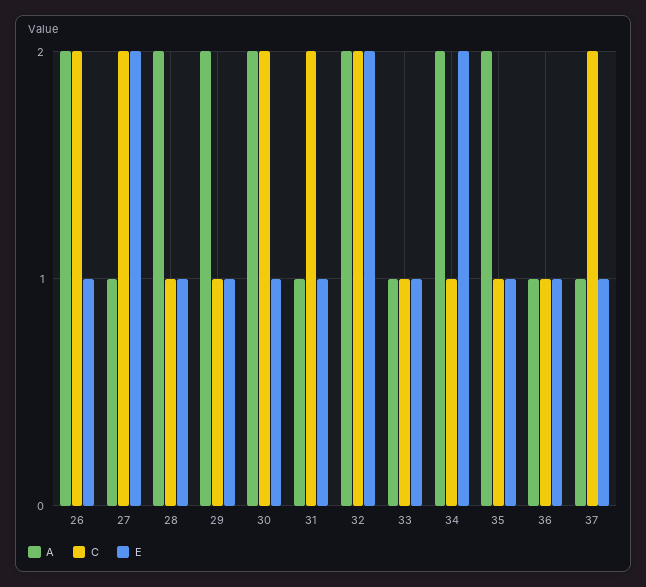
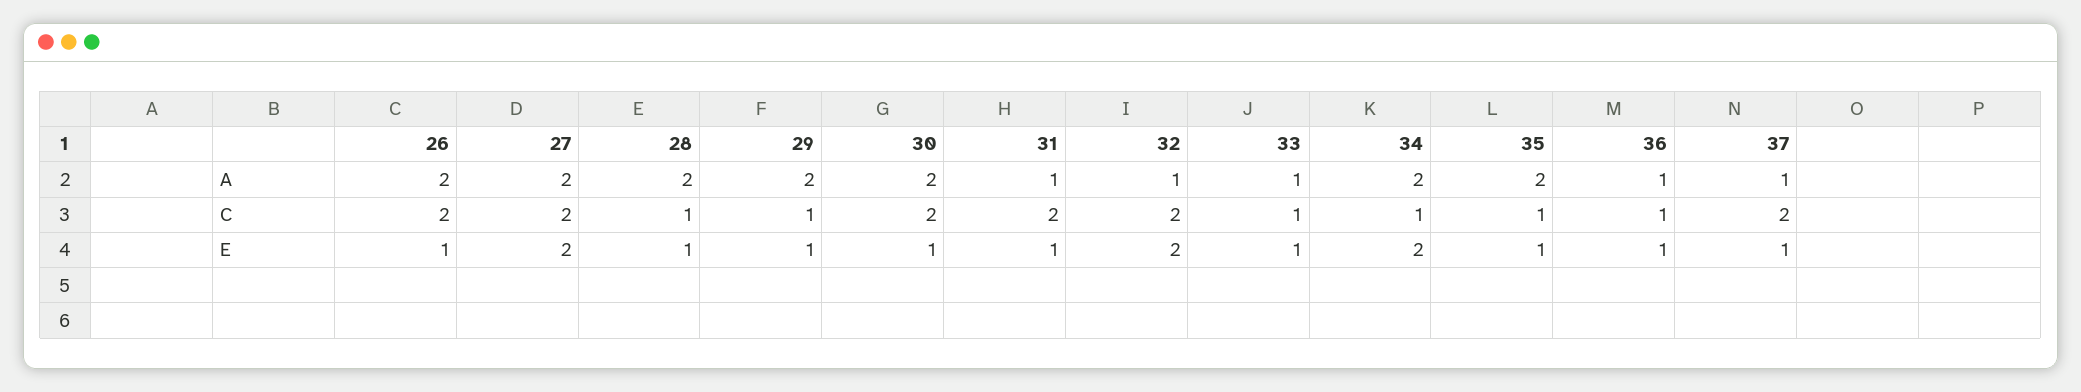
A, 27: 1 -> 2
A, 32: 2 -> 1

